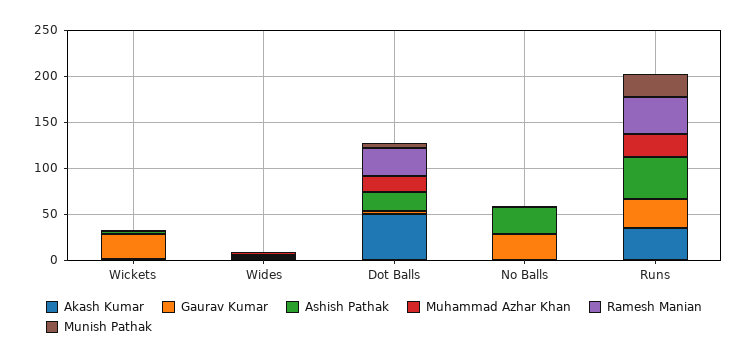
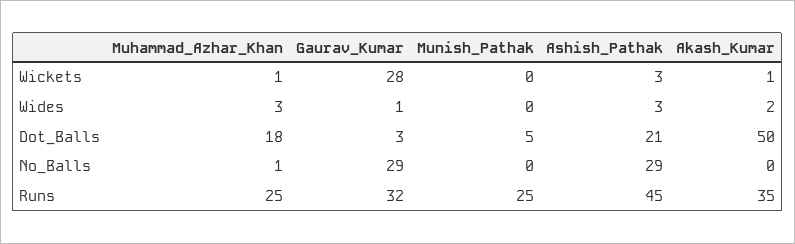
Ramesh Manian, Wickets: 0 -> none
Ramesh Manian, Wides: 0 -> none
Ramesh Manian, Dot Balls: 30 -> none
Ramesh Manian, No Balls: 0 -> none
Ramesh Manian, Runs: 40 -> none

